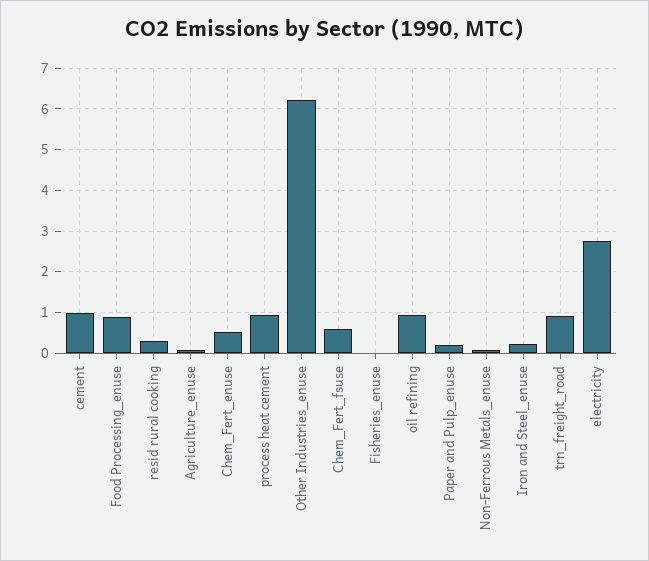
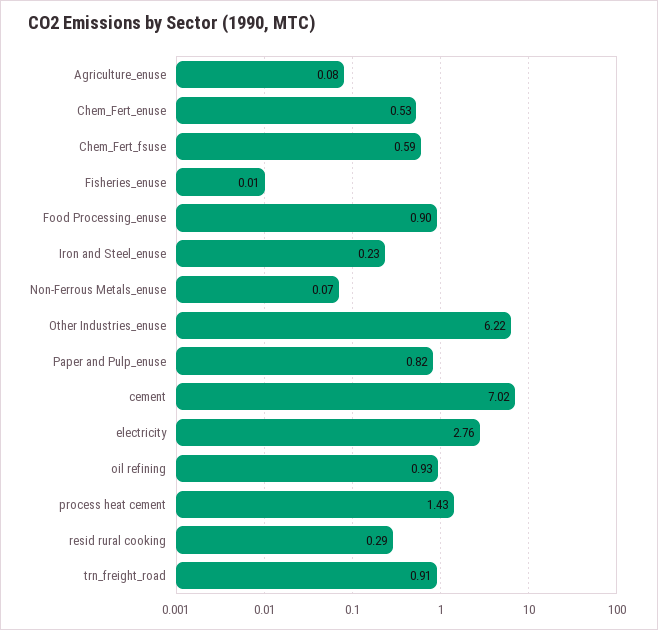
cement: 1 -> 7.02
process heat cement: 1 -> 1.43
Paper and Pulp_enuse: 0.2 -> 0.82

